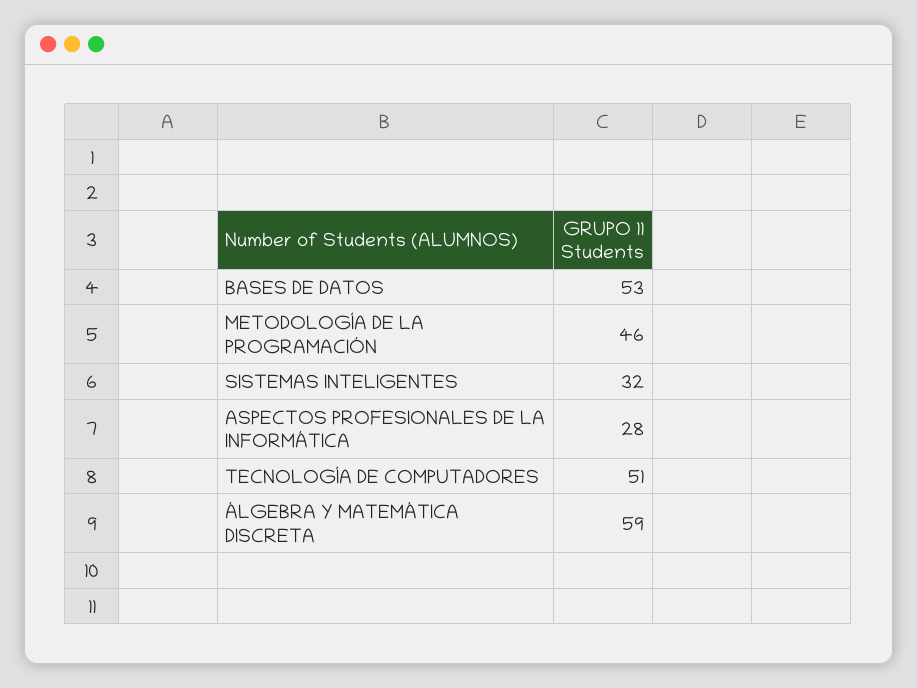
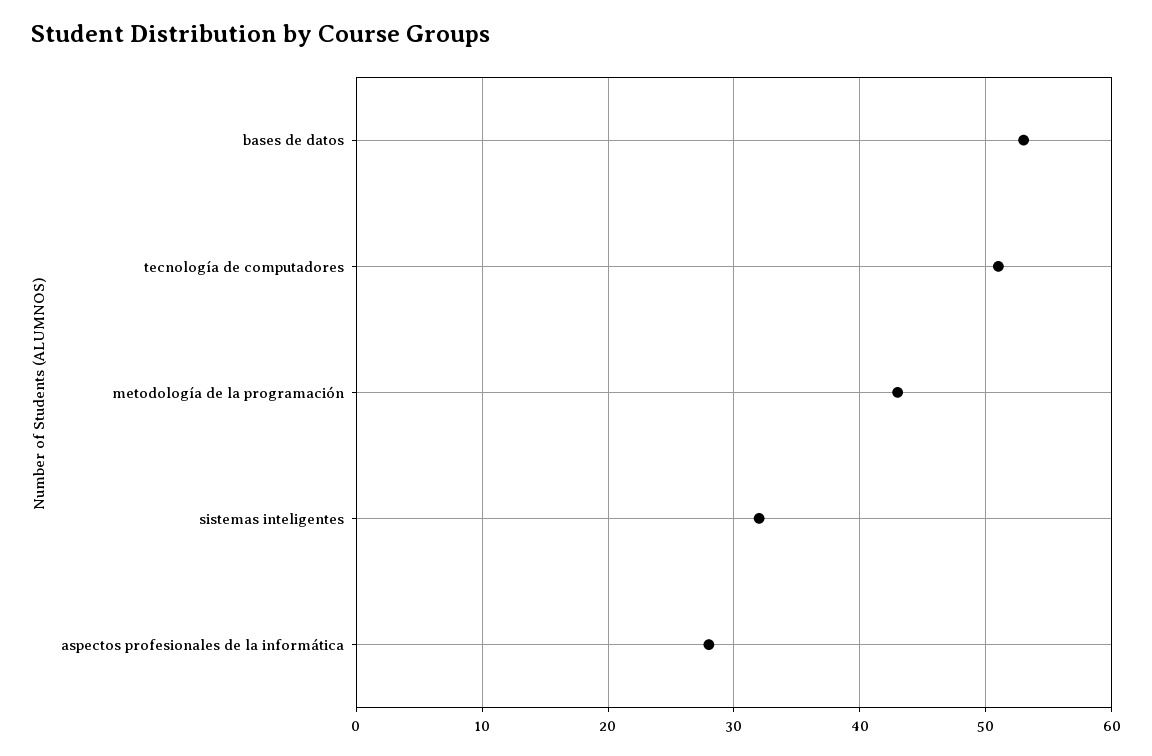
METODOLOGÍA DE LA PROGRAMACIÓN: 46 -> 43
ÁLGEBRA Y MATEMÁTICA DISCRETA: 59 -> none

